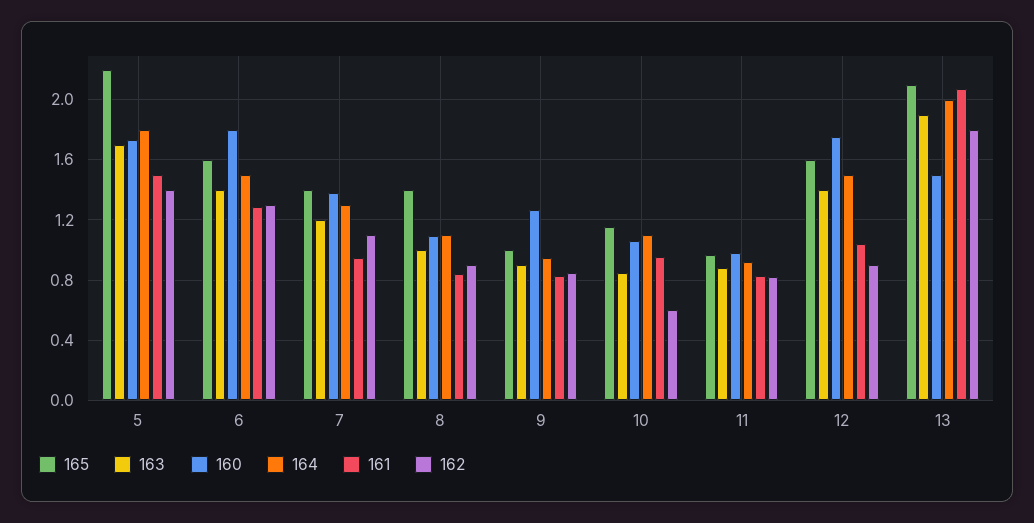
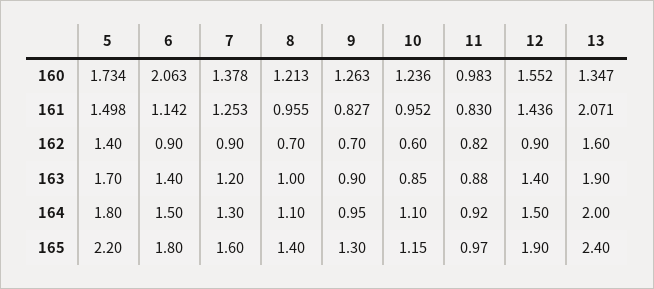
165, 6: 1.6 -> 1.8
160, 6: 1.8 -> 2.063
161, 6: 1.3 -> 1.142
162, 6: 1.3 -> 0.9
165, 7: 1.4 -> 1.6
161, 7: 0.95 -> 1.253
162, 7: 1.1 -> 0.9
160, 8: 1.1 -> 1.213
161, 8: 0.85 -> 0.955
162, 8: 0.9 -> 0.7
165, 9: 1 -> 1.3
162, 9: 0.85 -> 0.7
160, 10: 1.05 -> 1.236
165, 12: 1.6 -> 1.9
160, 12: 1.75 -> 1.552
161, 12: 1.05 -> 1.436
165, 13: 2.1 -> 2.4
160, 13: 1.5 -> 1.347
162, 13: 1.8 -> 1.6

